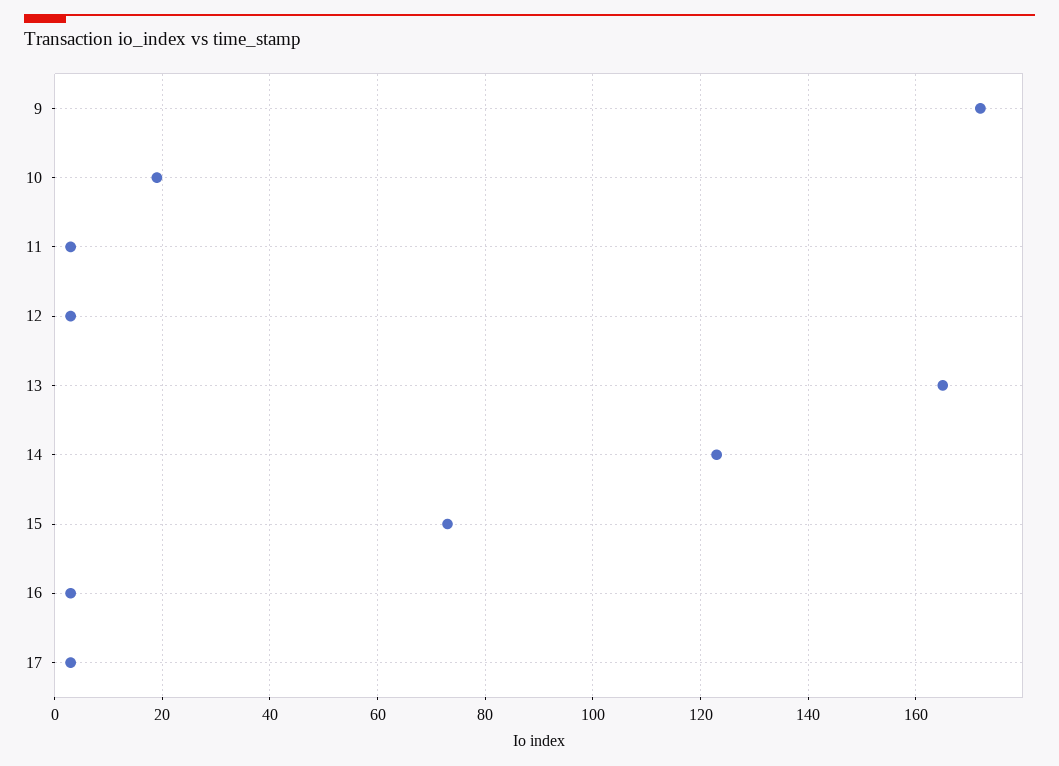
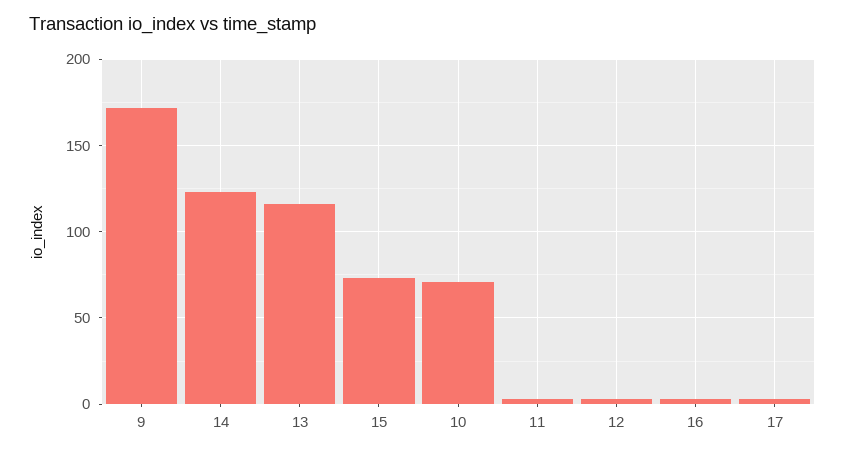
10: 20 -> 70
13: 165 -> 115

